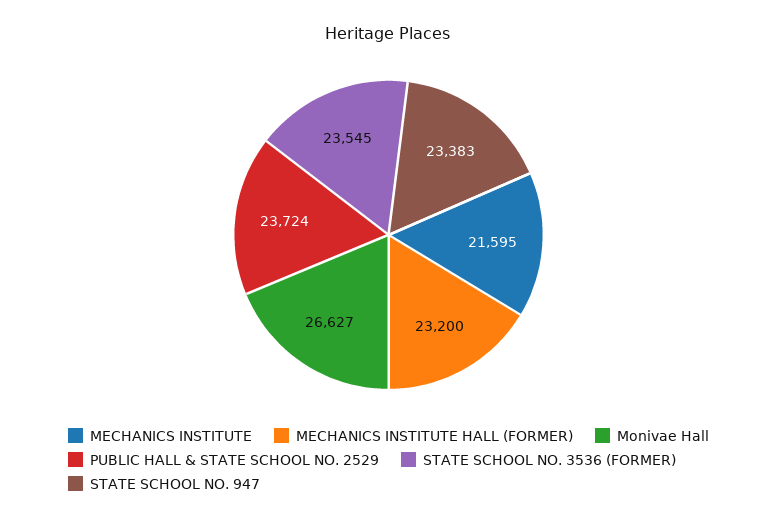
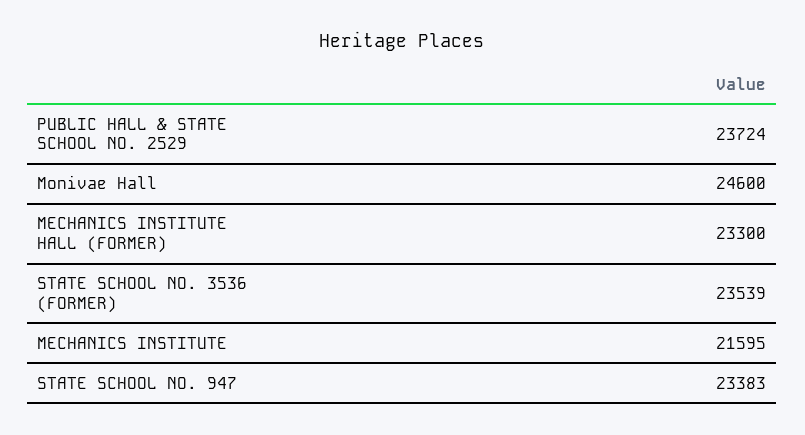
MECHANICS INSTITUTE HALL (FORMER): 23200 -> 23300
Monivae Hall: 26627 -> 24600
STATE SCHOOL NO. 3536 (FORMER): 23545 -> 23539

